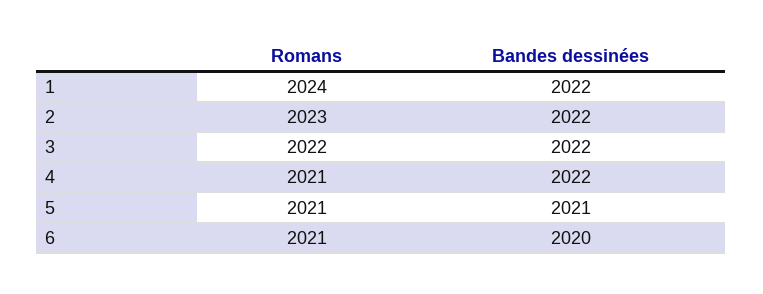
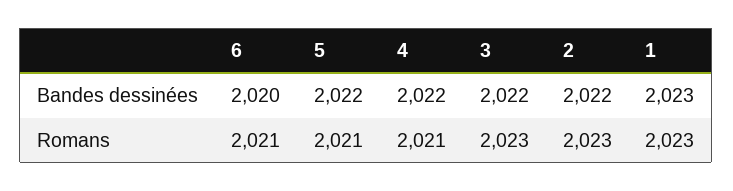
Romans, 1: 2024 -> 2023
Bandes dessinées, 1: 2022 -> 2023
Romans, 3: 2022 -> 2023
Bandes dessinées, 5: 2021 -> 2022

